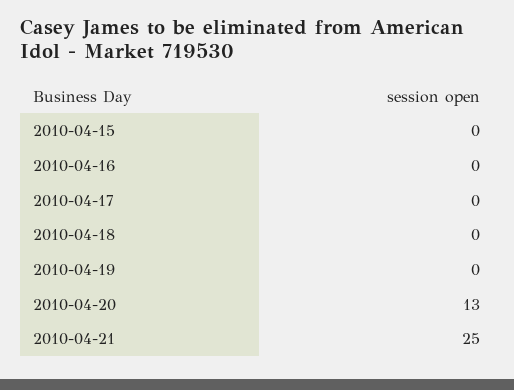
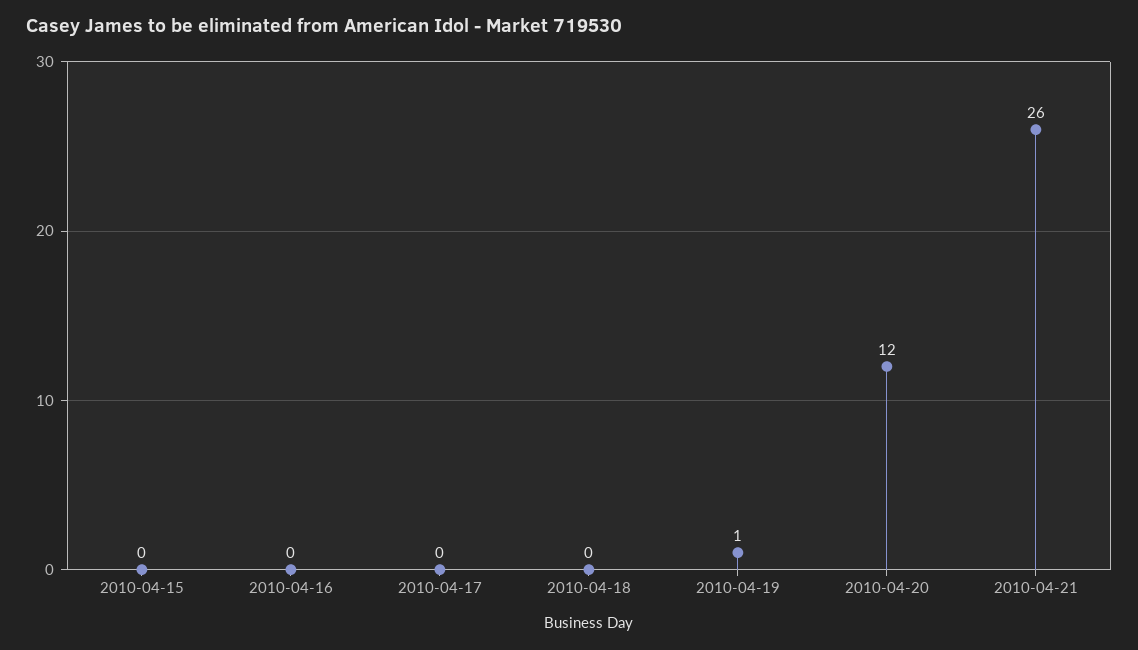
2010-04-19: 0 -> 1
2010-04-20: 13 -> 12
2010-04-21: 25 -> 26

